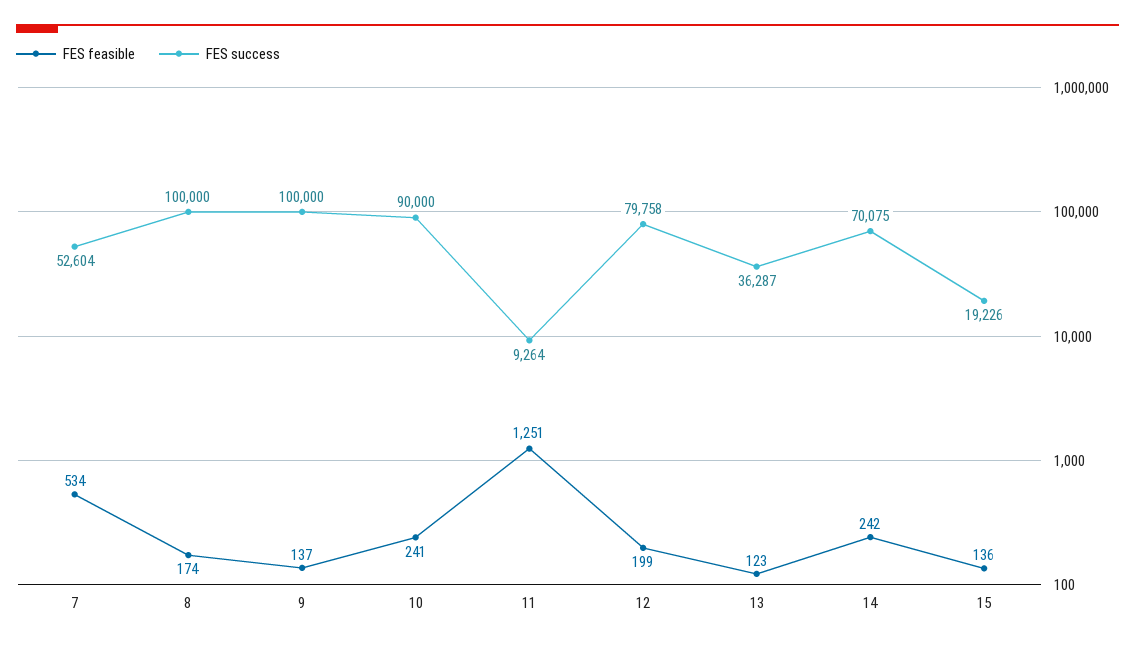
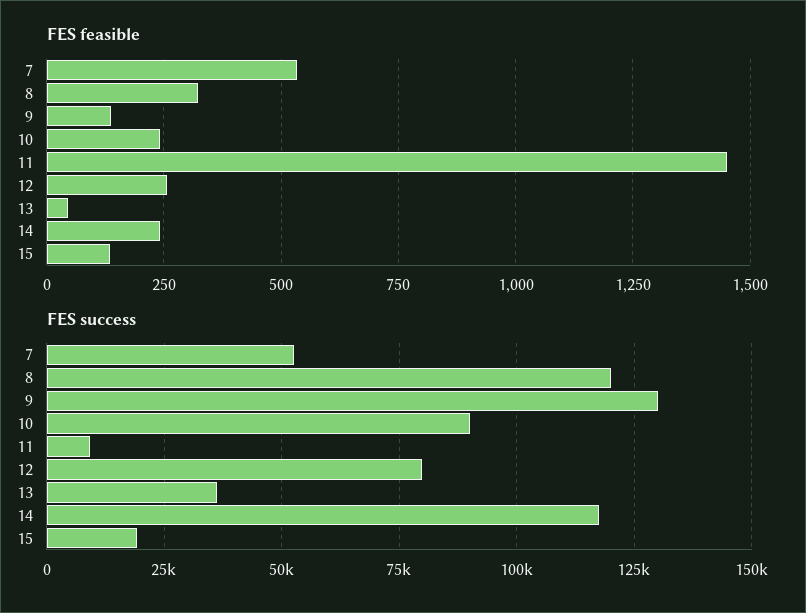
FES feasible, 8: 174 -> 325
FES success, 8: 100000 -> 120000
FES success, 9: 100000 -> 130000
FES feasible, 11: 1251 -> 1450
FES feasible, 12: 199 -> 250
FES feasible, 13: 123 -> 50
FES success, 14: 70075 -> 117500

